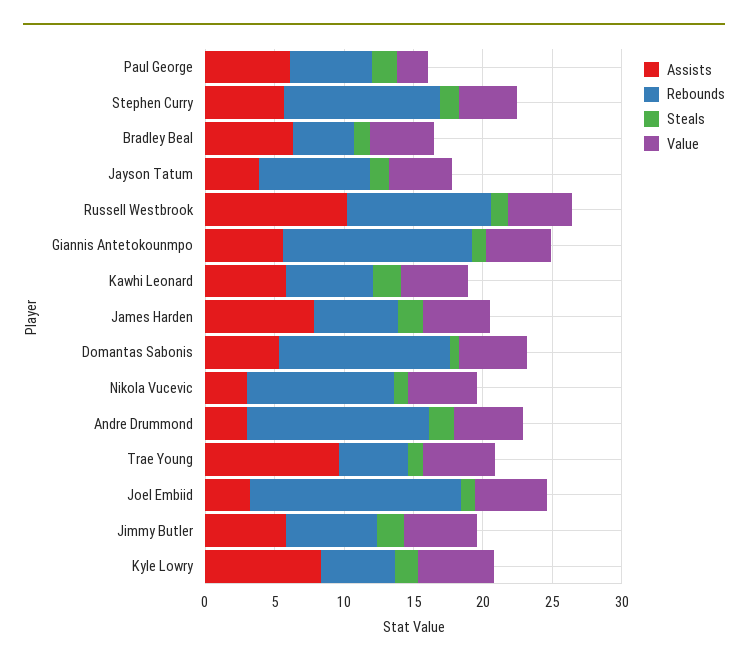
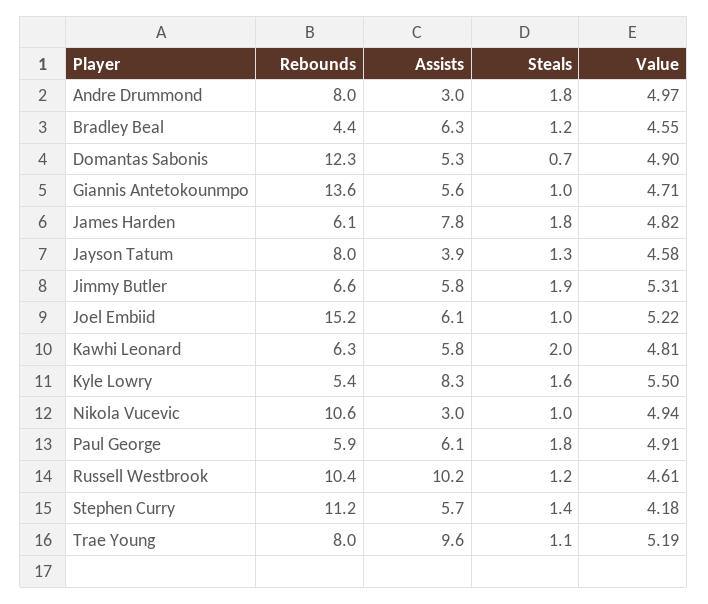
Value, Paul George: 2 -> 4.91
Rebounds, Andre Drummond: 13 -> 8
Rebounds, Trae Young: 5 -> 8
Assists, Joel Embiid: 3 -> 6.1

